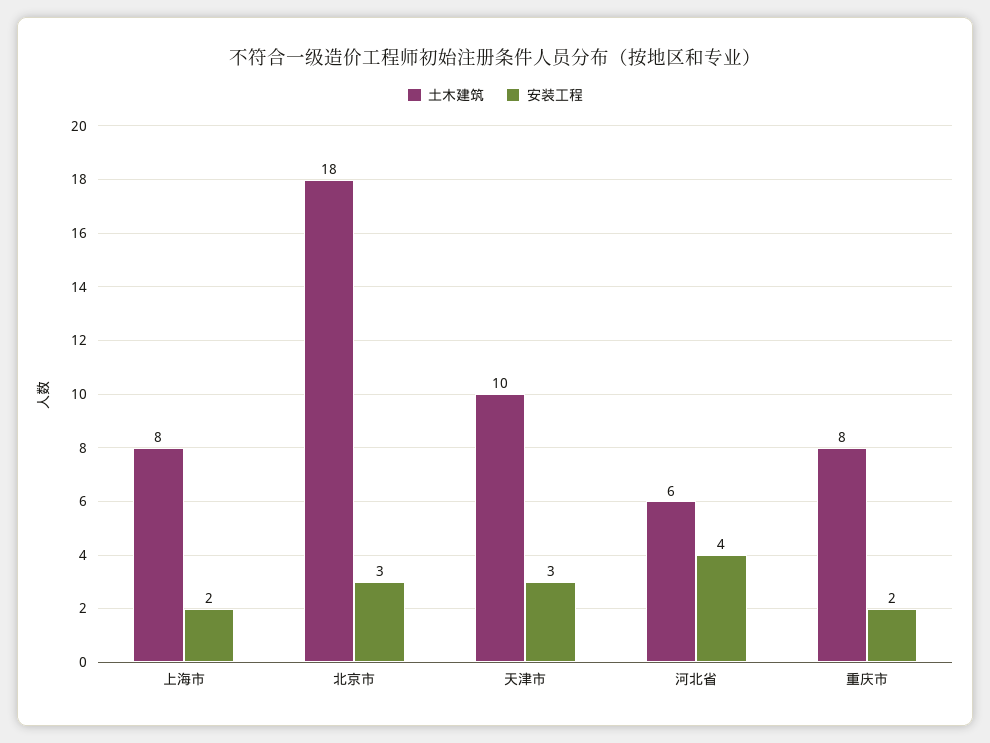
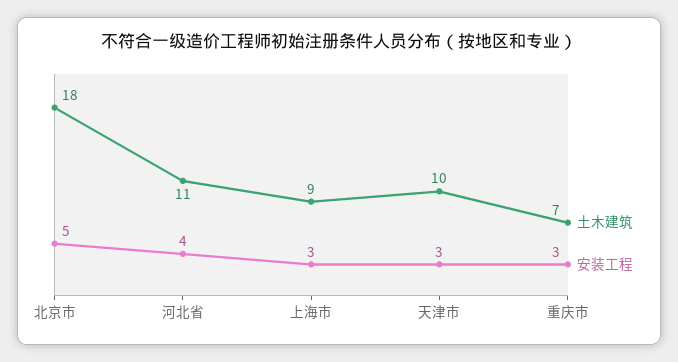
土木建筑, 上海市: 8 -> 9
安装工程, 上海市: 2 -> 3
安装工程, 北京市: 3 -> 5
土木建筑, 河北省: 6 -> 11
土木建筑, 重庆市: 8 -> 7
安装工程, 重庆市: 2 -> 3

